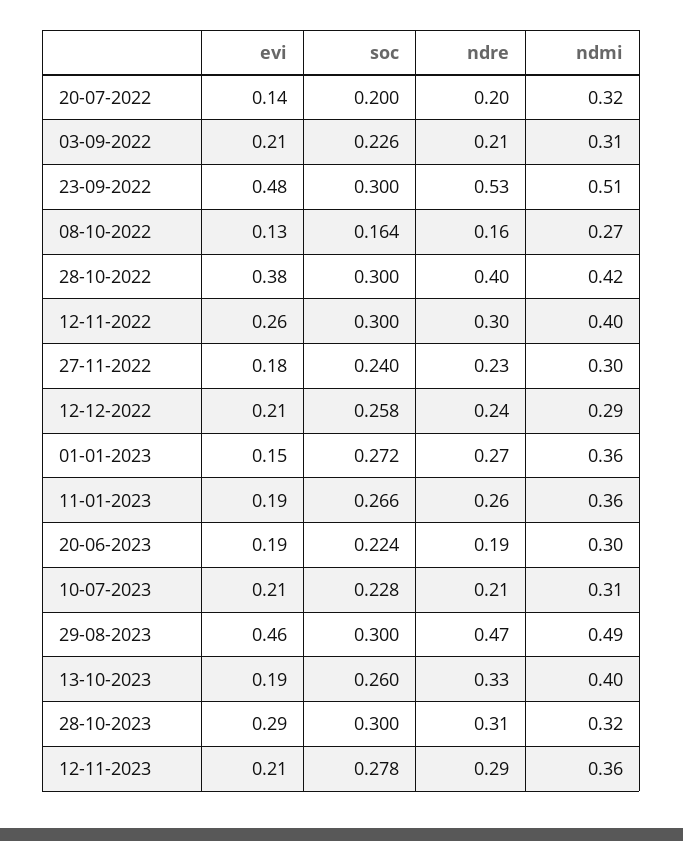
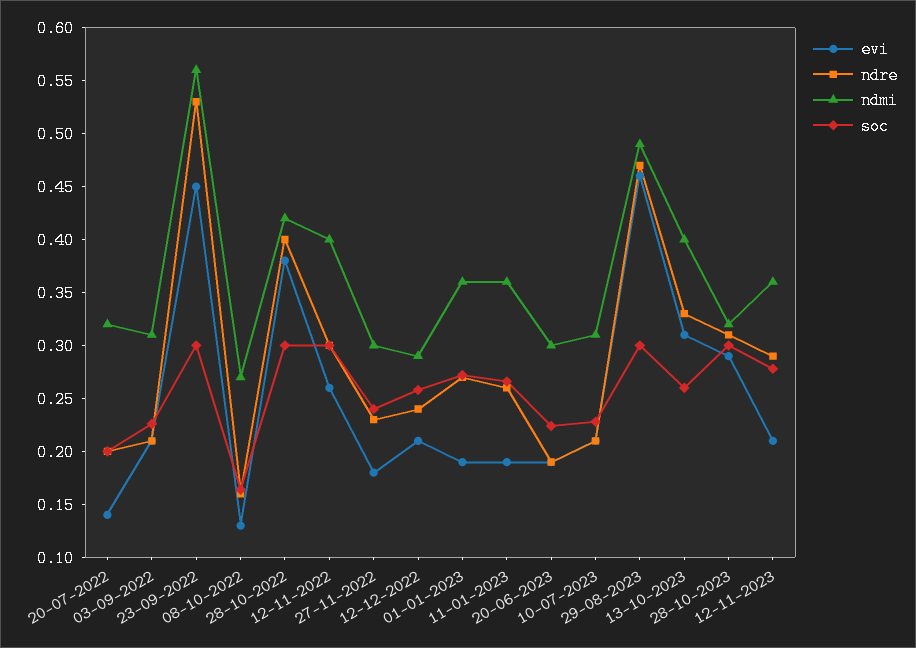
evi, 23-09-2022: 0.48 -> 0.45
ndmi, 23-09-2022: 0.51 -> 0.56
evi, 01-01-2023: 0.15 -> 0.19
evi, 13-10-2023: 0.19 -> 0.31

